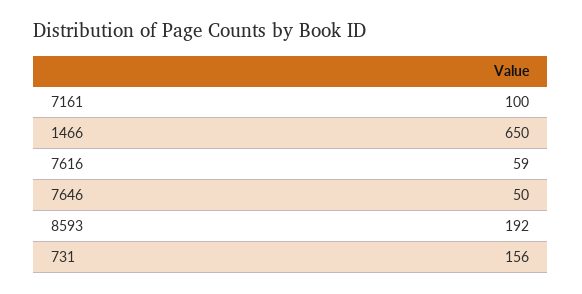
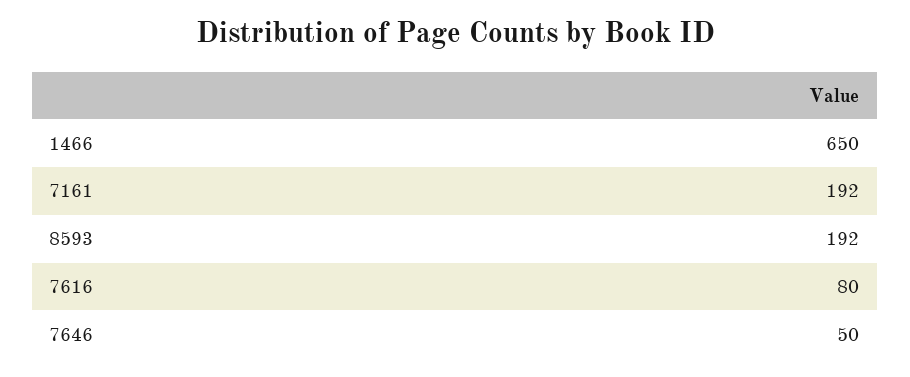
7161: 100 -> 192
7616: 59 -> 80
731: 156 -> none

